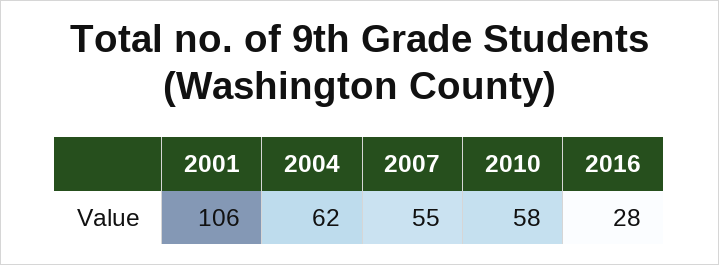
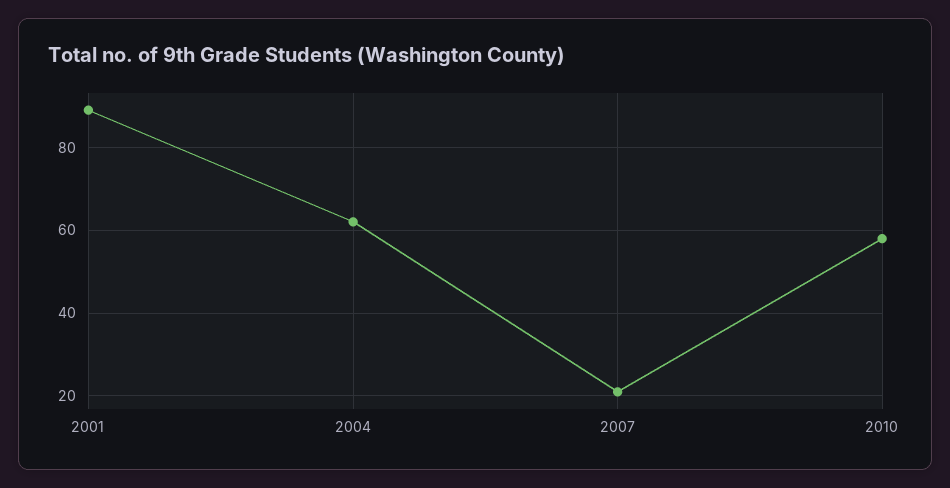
2001: 106 -> 90
2007: 55 -> 20
2016: 28 -> none

